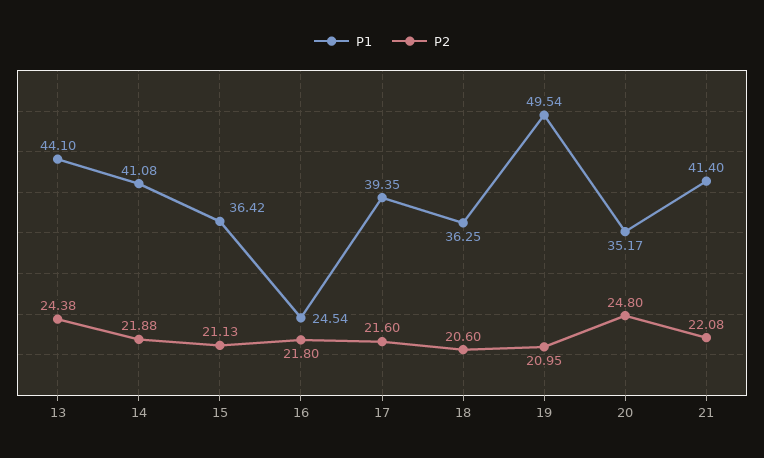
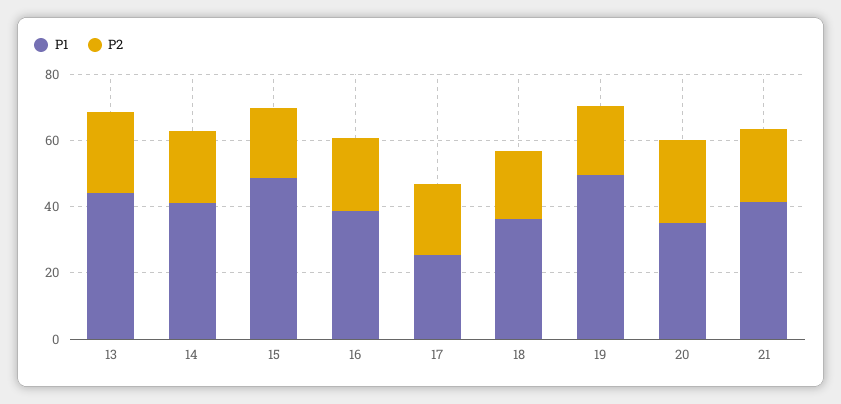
P1, 15: 36.42 -> 50
P1, 16: 24.54 -> 40
P1, 17: 39.35 -> 25

